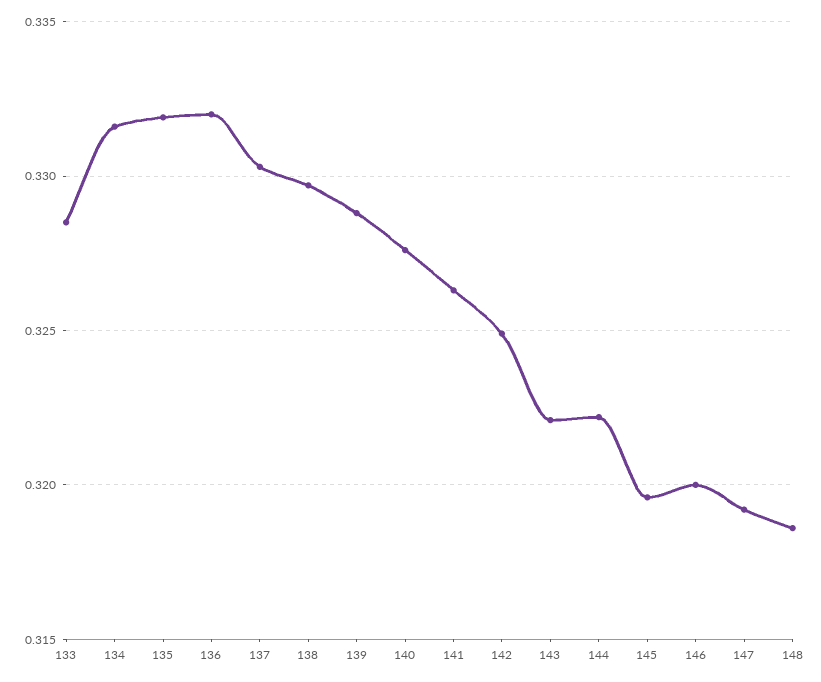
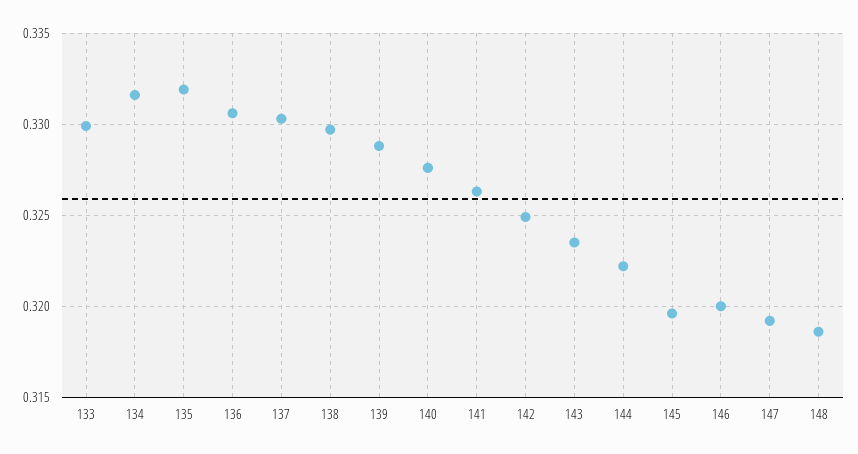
133: 0.3285 -> 0.33
136: 0.332 -> 0.3305
143: 0.322 -> 0.3235

